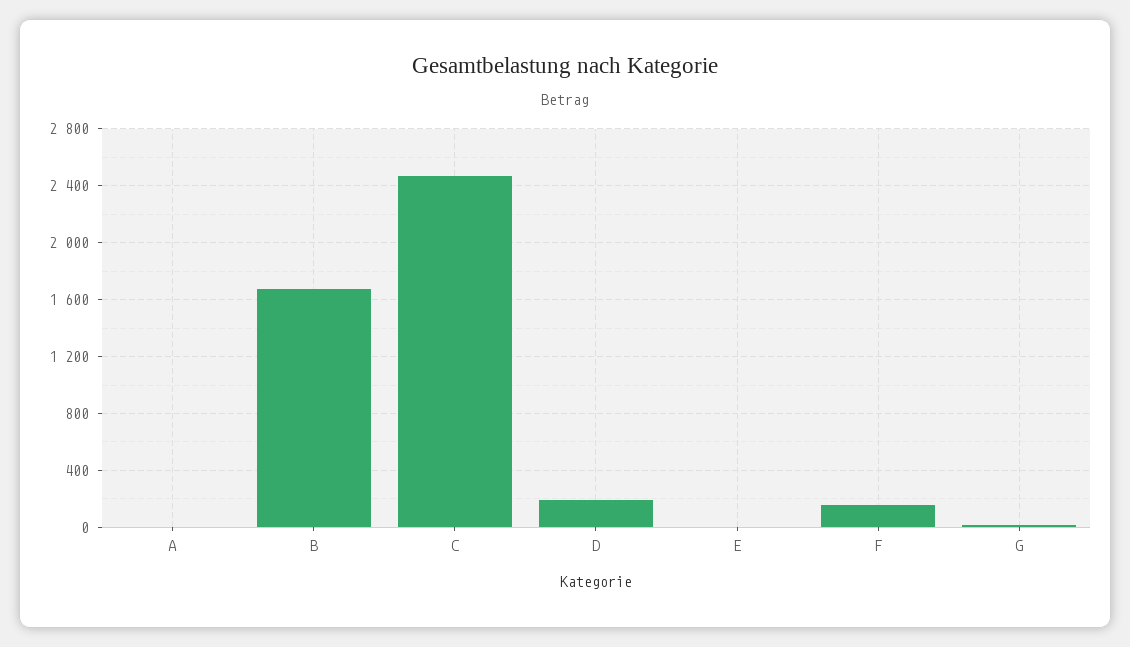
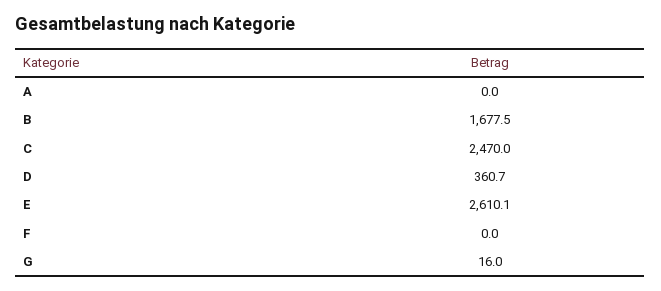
D: 200 -> 360.7
E: 0 -> 2610.1
F: 150 -> 0

